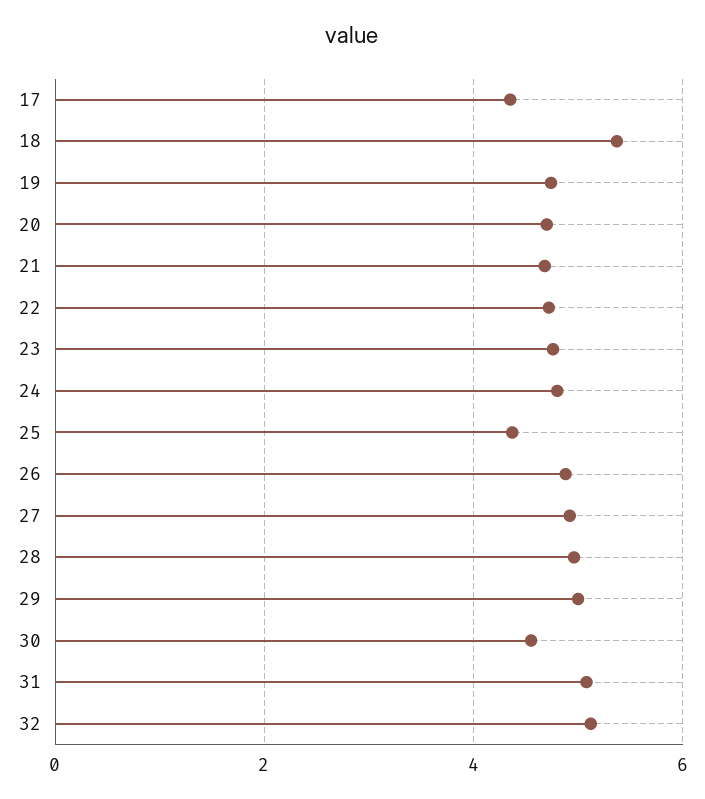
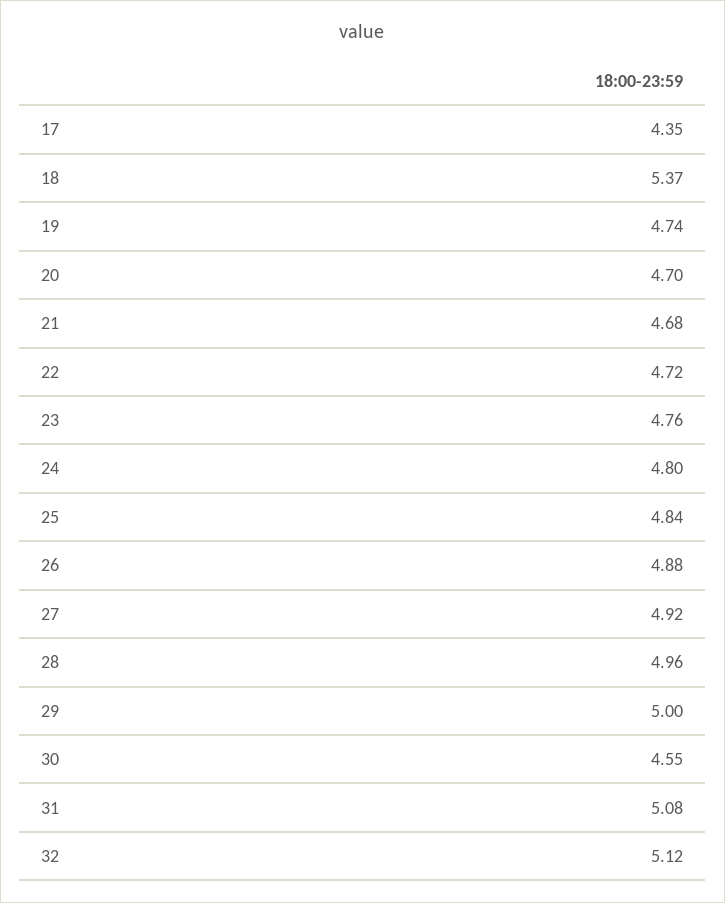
25: 4.4 -> 4.84

